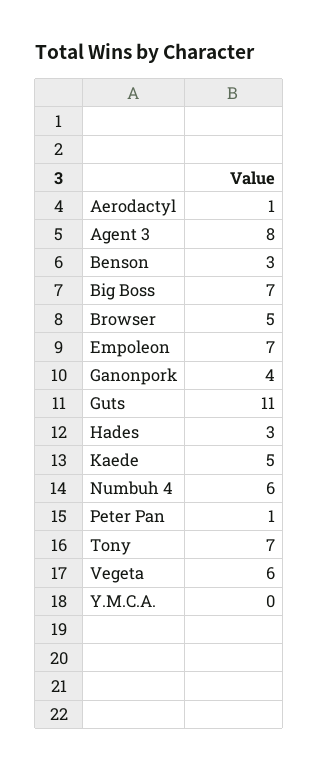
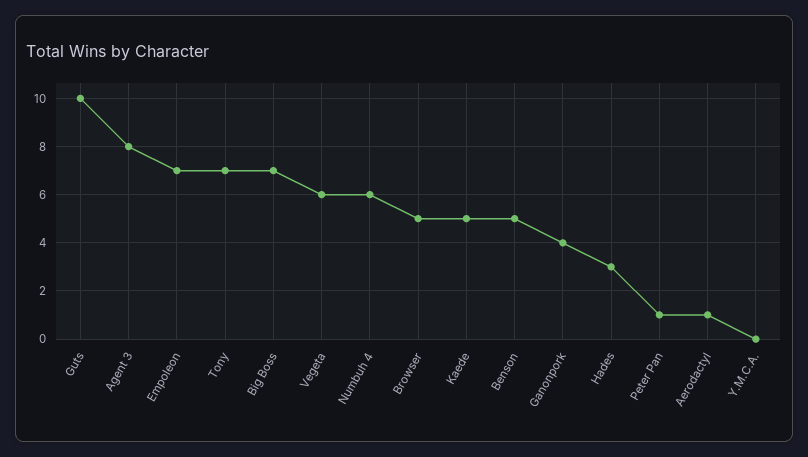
Benson: 3 -> 5
Guts: 11 -> 10

